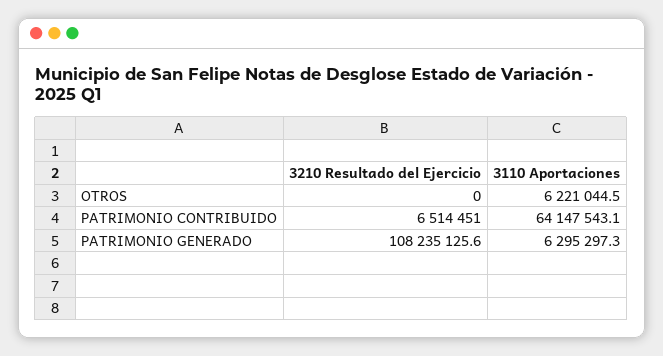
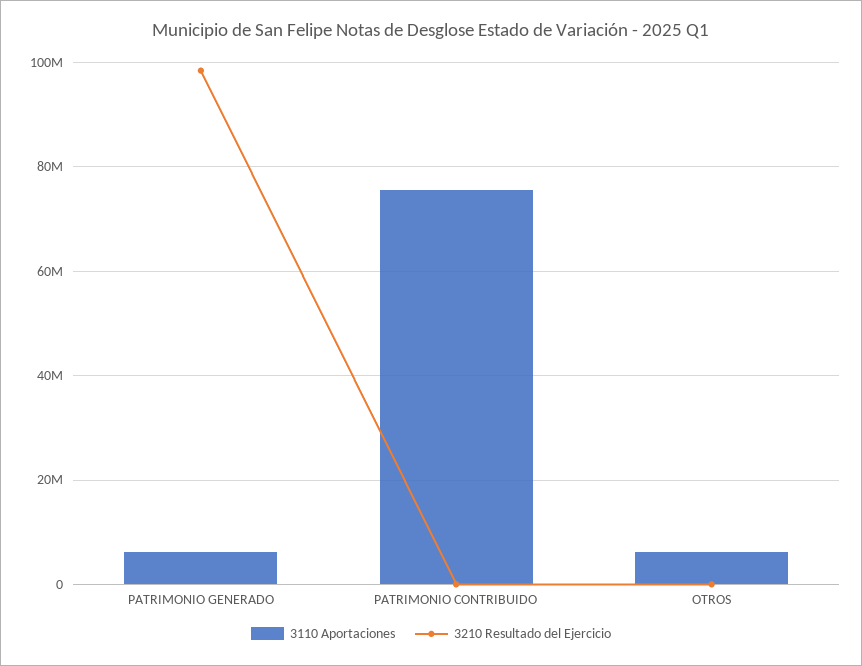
3210 Resultado del Ejercicio, PATRIMONIO CONTRIBUIDO: 6514451 -> 0
3110 Aportaciones, PATRIMONIO CONTRIBUIDO: 64147543.1 -> 76000000
3210 Resultado del Ejercicio, PATRIMONIO GENERADO: 108235125.6 -> 98000000

